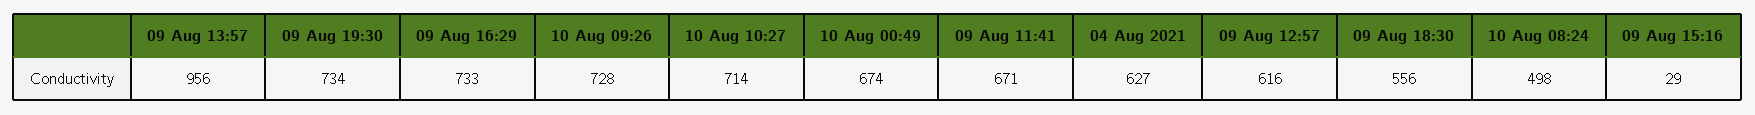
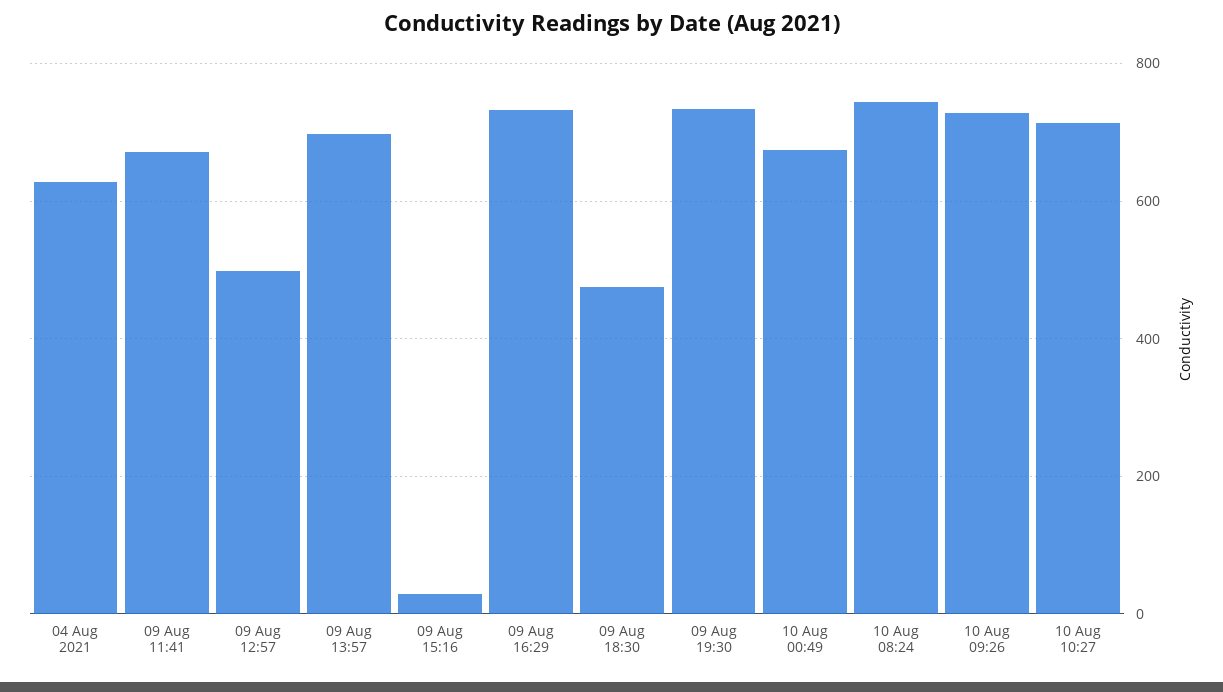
09 Aug 13:57: 956 -> 700
09 Aug 12:57: 616 -> 500
09 Aug 18:30: 556 -> 480
10 Aug 08:24: 498 -> 740

